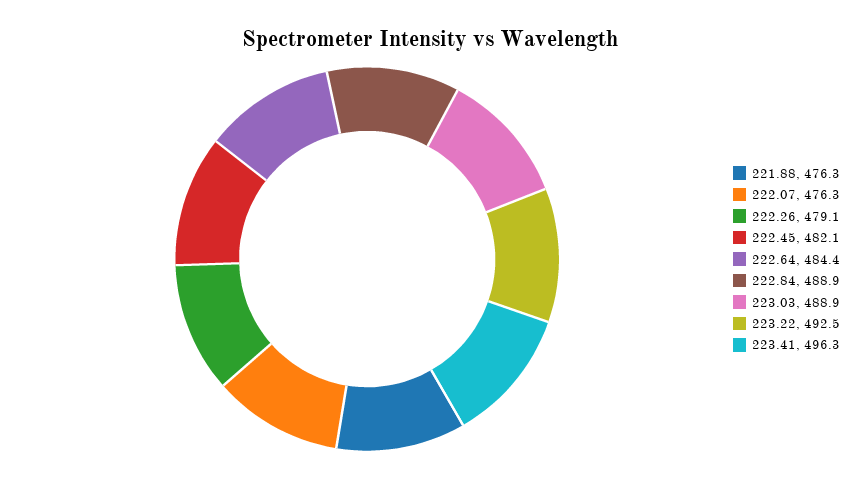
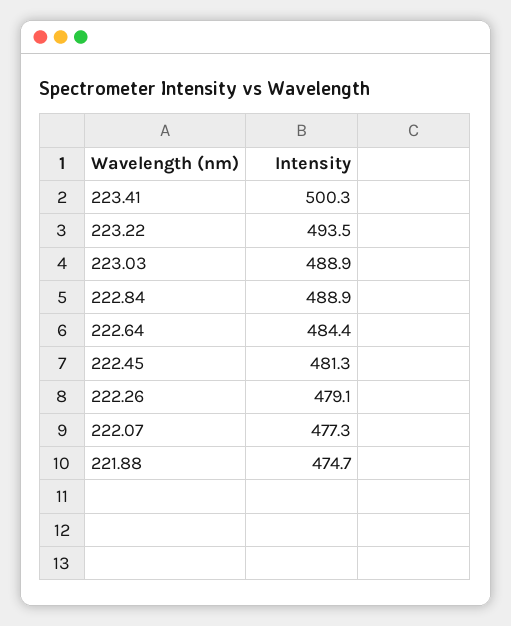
221.88: 476.3 -> 474.7
222.07: 476.3 -> 477.3
222.45: 482.1 -> 481.3
223.22: 492.5 -> 493.5
223.41: 496.3 -> 500.3

